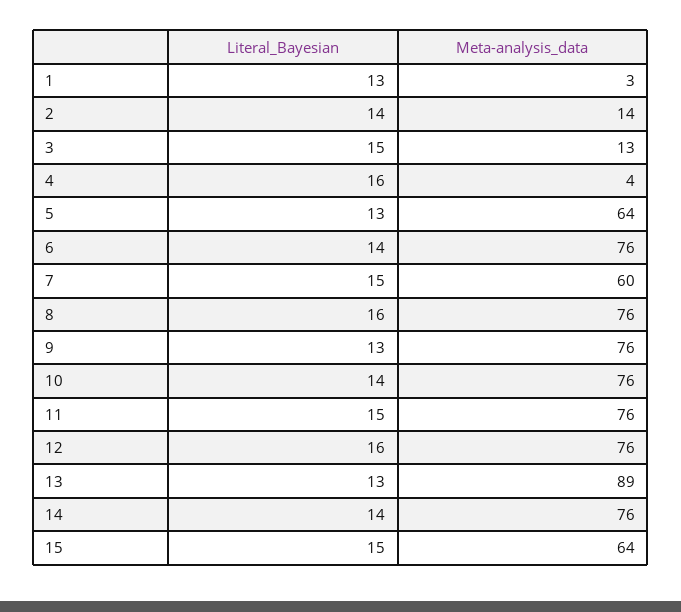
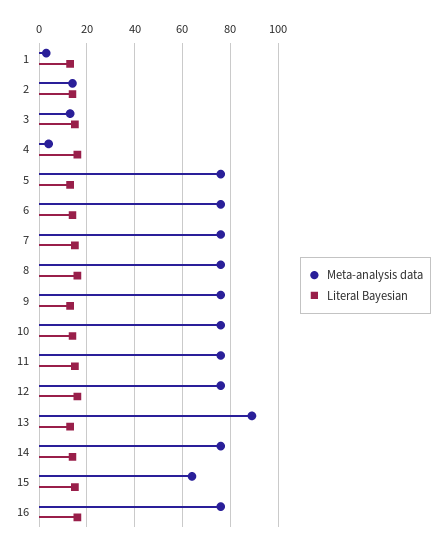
Meta-analysis_data, 5: 64 -> 75
Meta-analysis_data, 7: 60 -> 75
Meta-analysis_data, 16: none -> 75
Literal_Bayesian, 16: none -> 15

